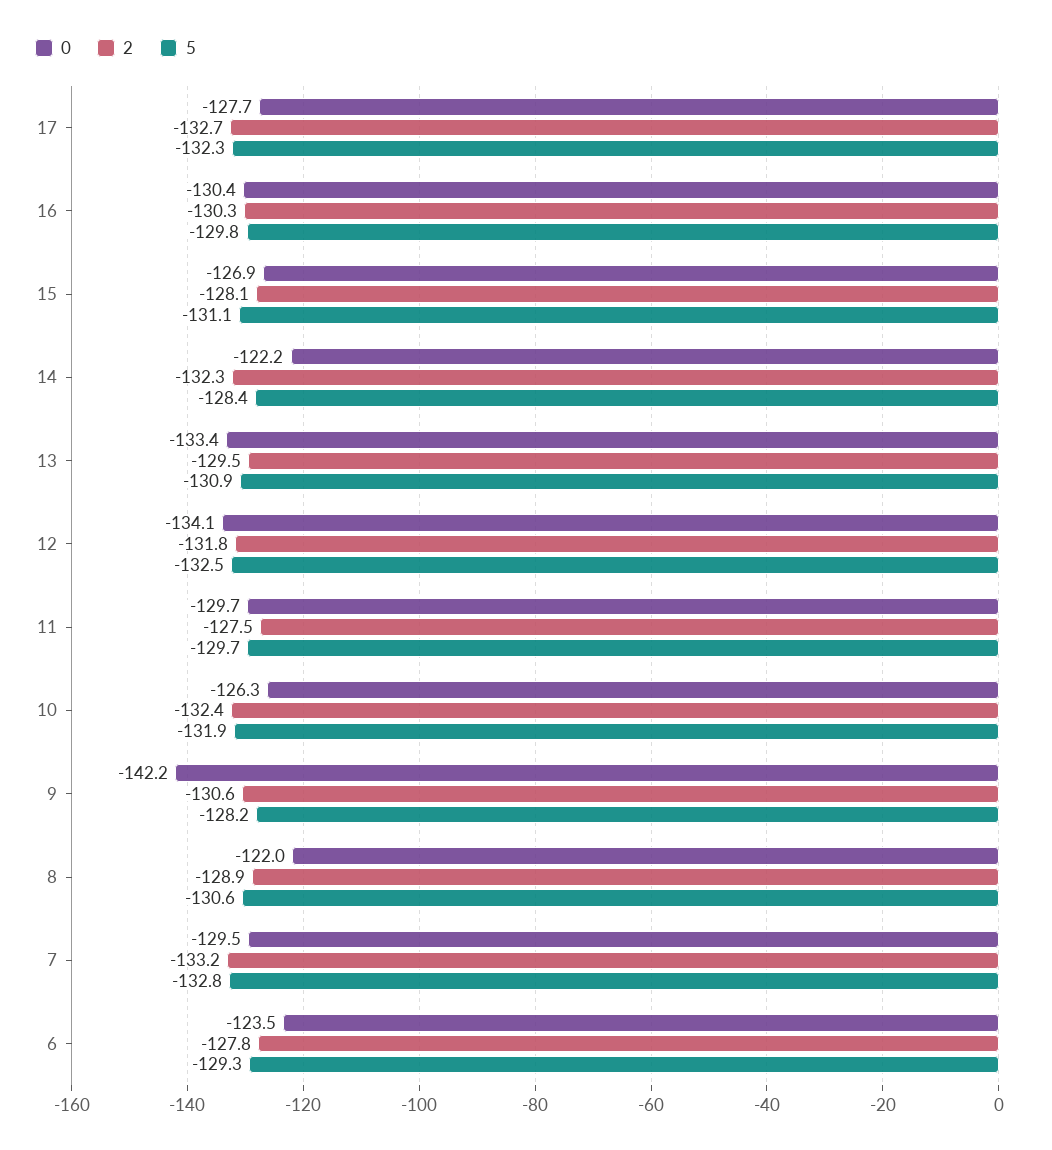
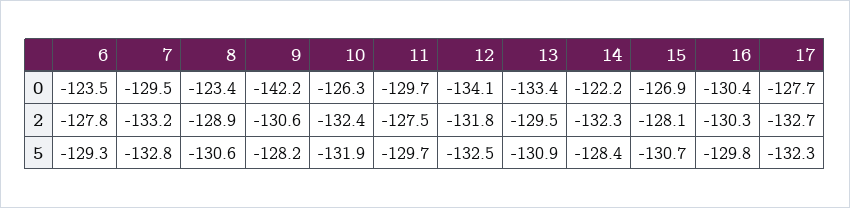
5, 15: -131.1 -> -130.7
0, 8: -122 -> -123.4

